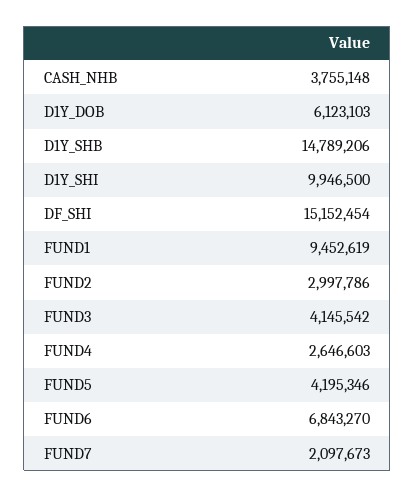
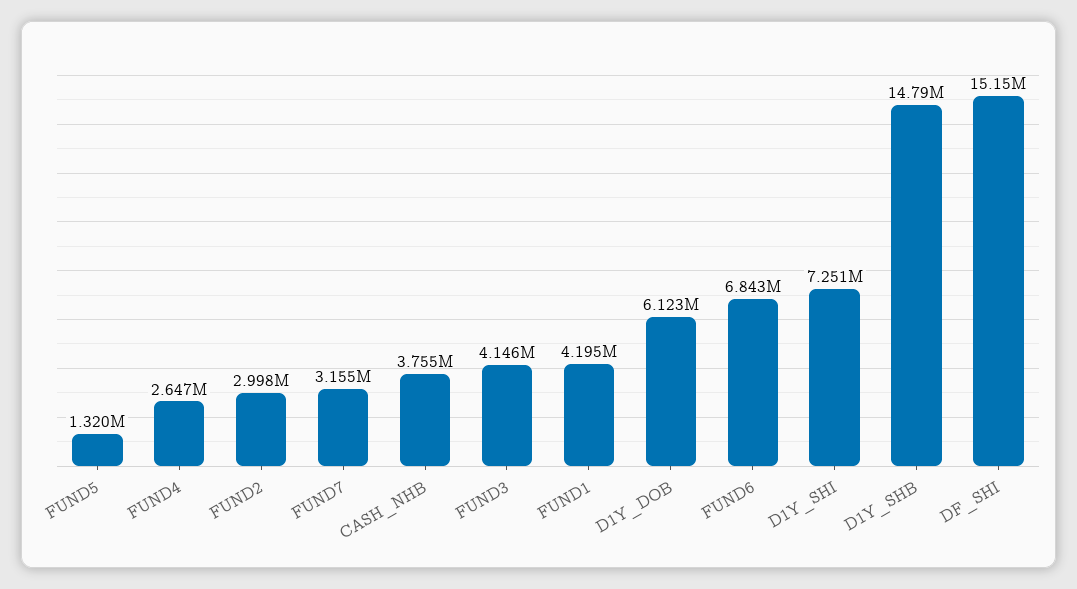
D1Y_SHI: 9946500 -> 7251000
FUND1: 9452619 -> 4195000
FUND5: 4195346 -> 1320000
FUND7: 2097673 -> 3155000

